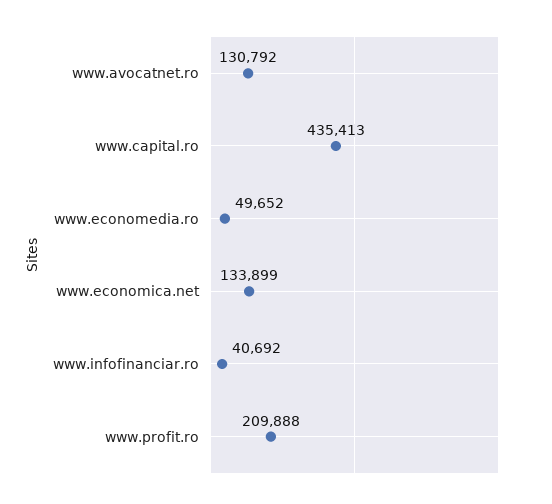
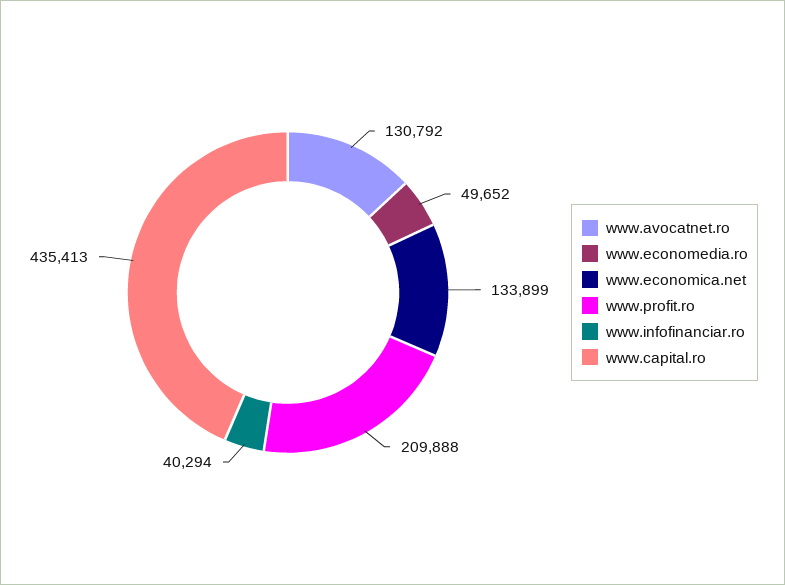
www.infofinanciar.ro: 40692 -> 40294

